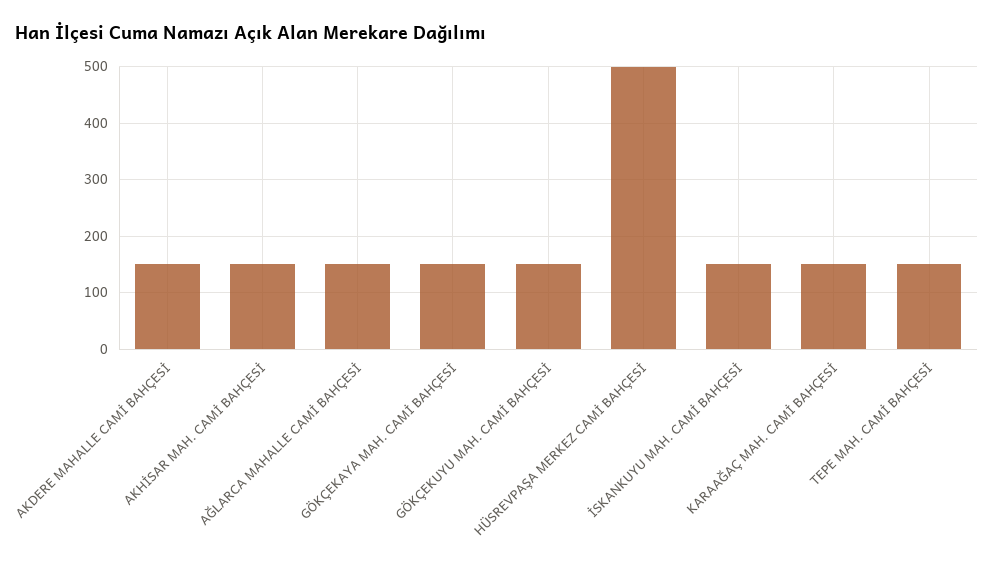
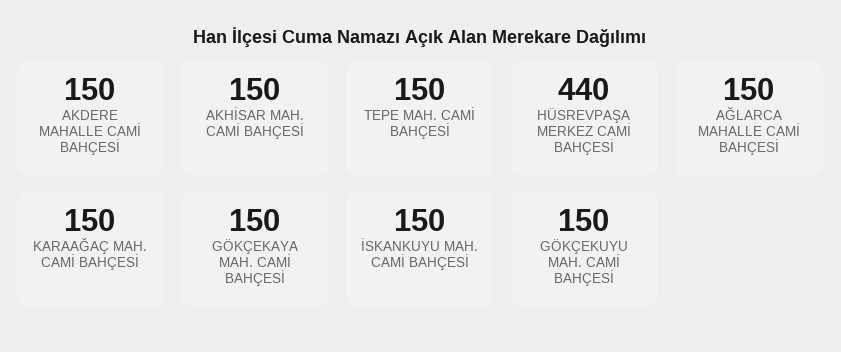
HÜSREVPAŞA MERKEZ CAMİ BAHÇESİ: 500 -> 440

